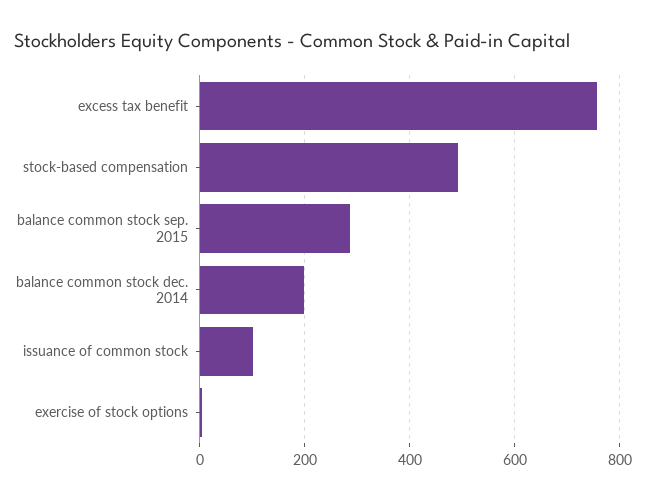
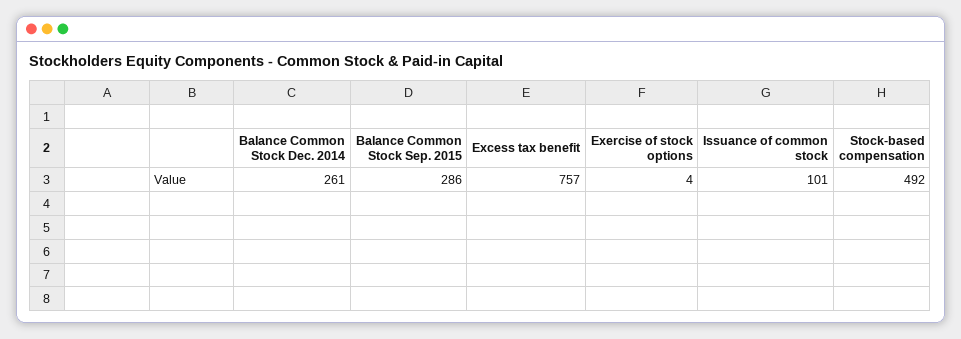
balance common stock dec. 2014: 200 -> 261

